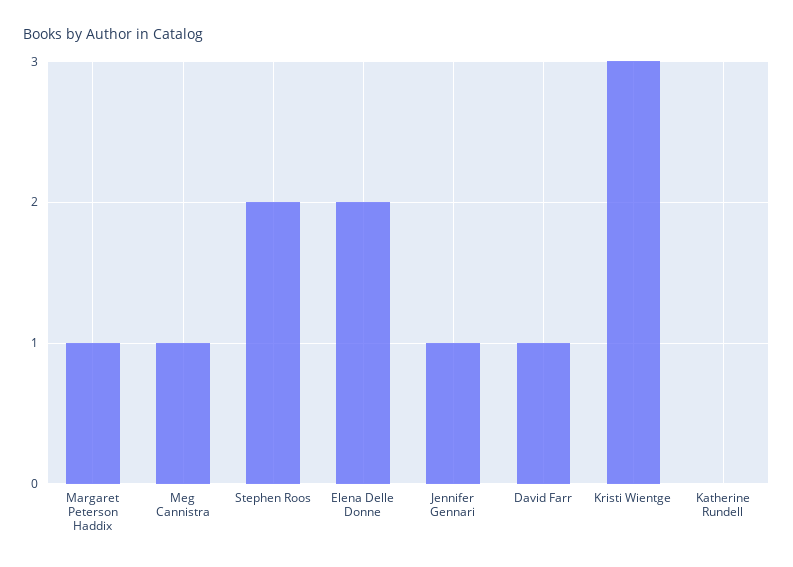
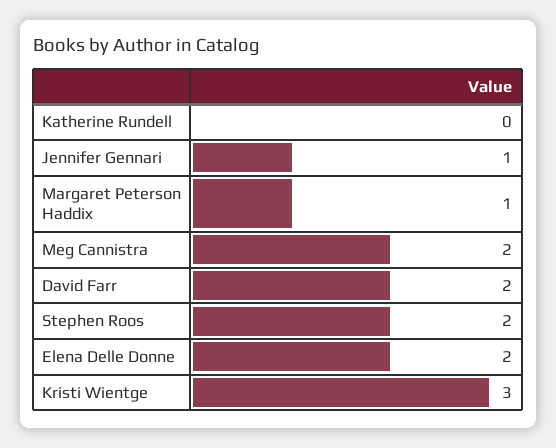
Meg Cannistra: 1 -> 2
David Farr: 1 -> 2

